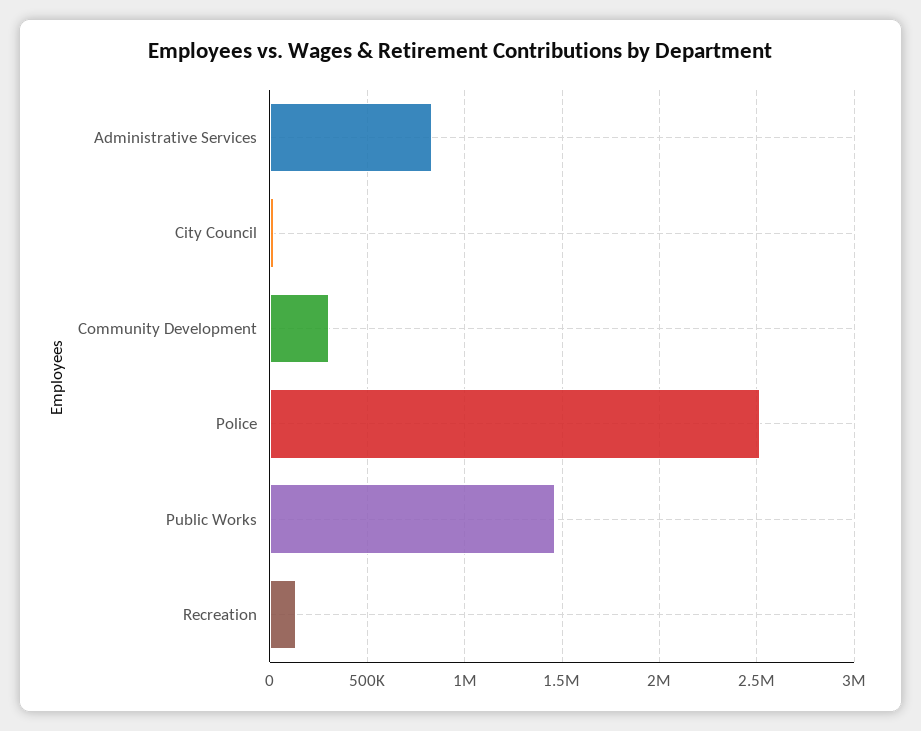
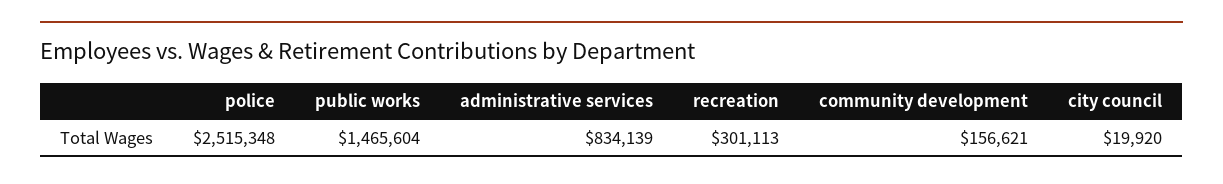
Community Development: 300000 -> 156621
Recreation: 150000 -> 301113

